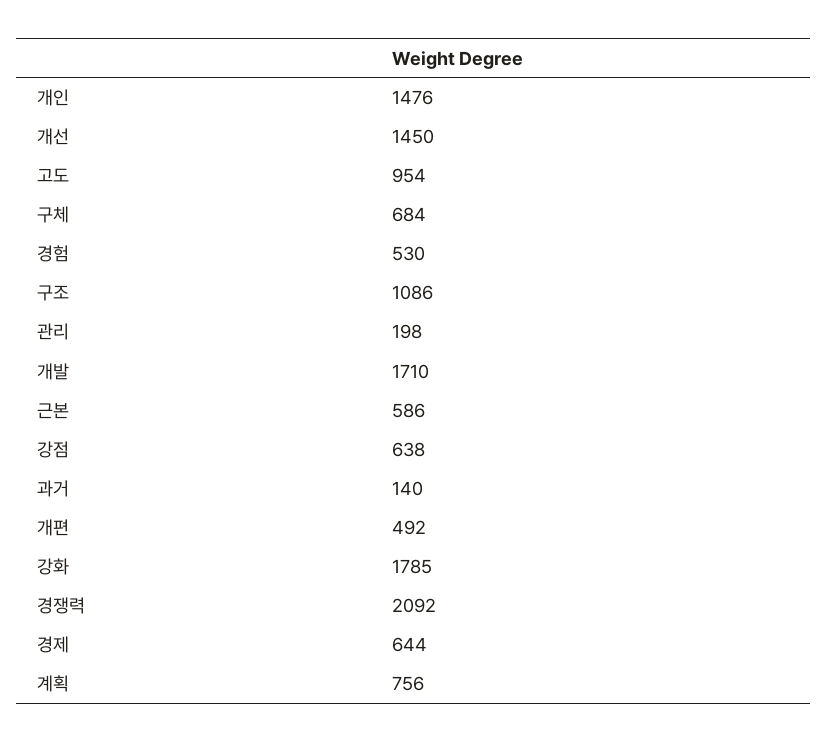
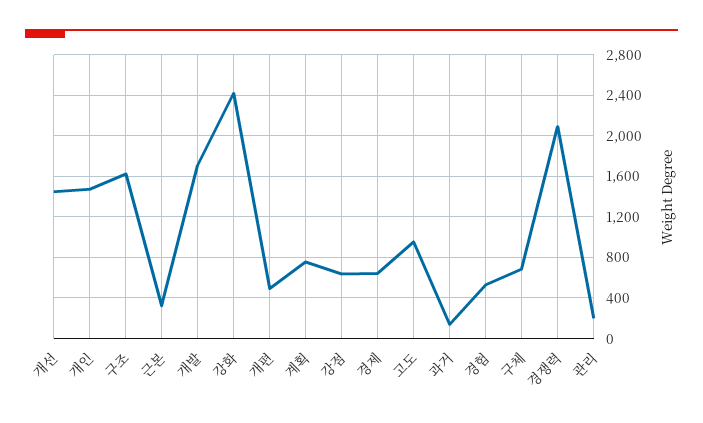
구조: 1086 -> 1600
근본: 586 -> 300
강화: 1785 -> 2400

